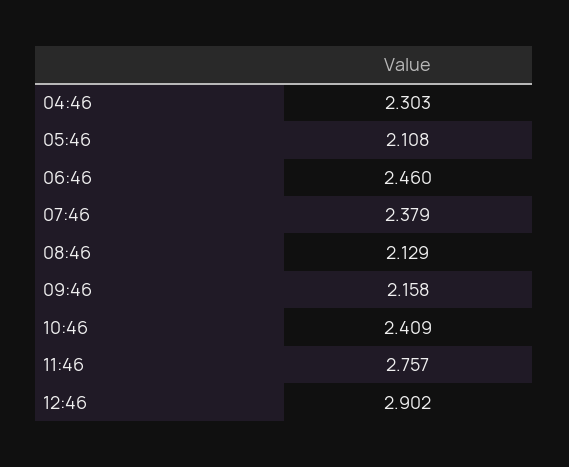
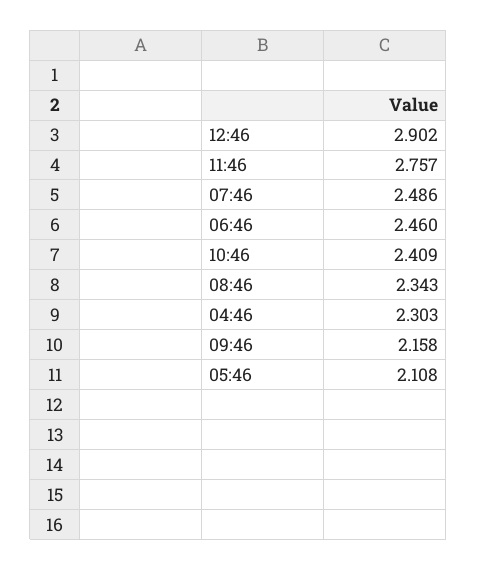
07:46: 2.379 -> 2.486
08:46: 2.129 -> 2.343

